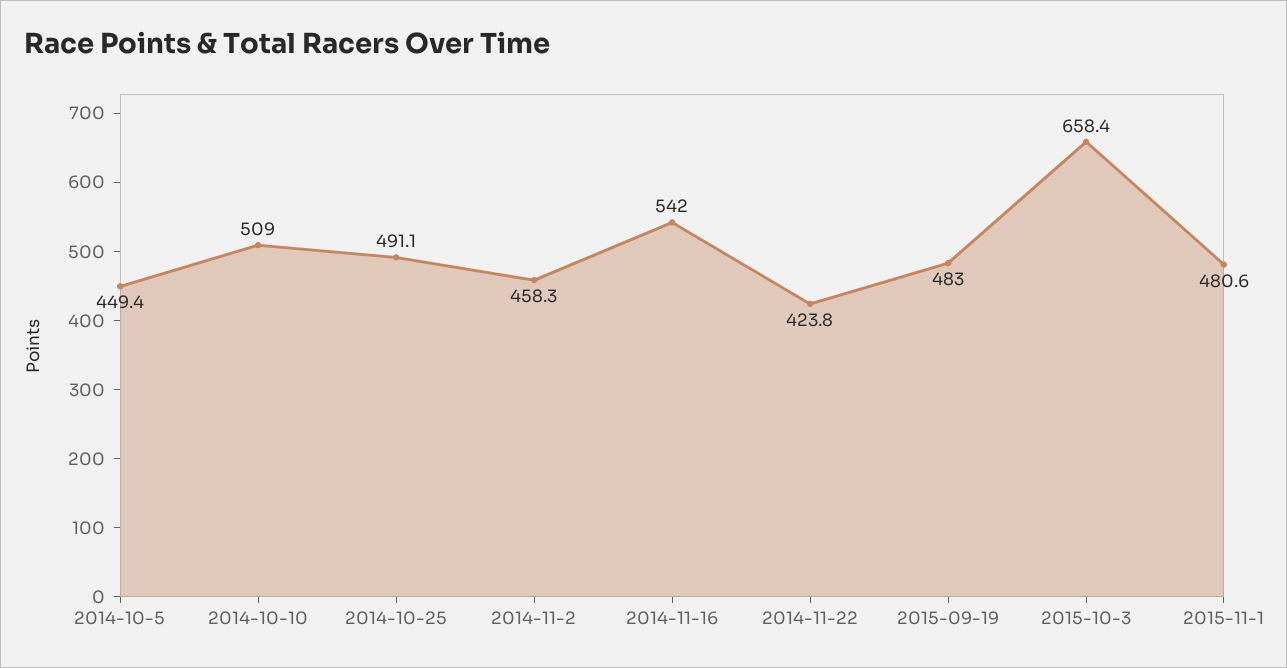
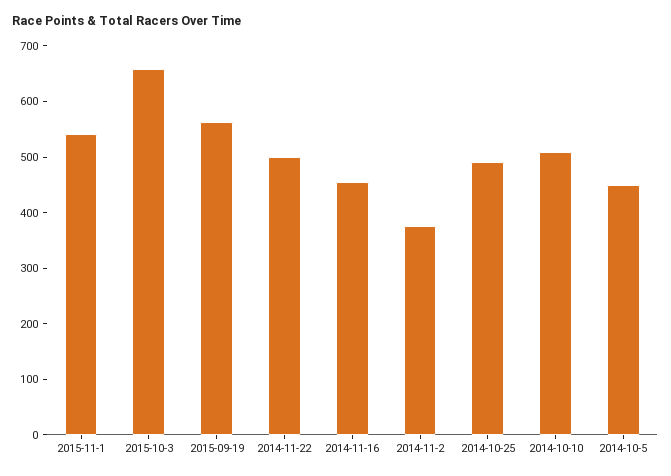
2014-11-2: 458.3 -> 380
2014-11-16: 542 -> 460
2014-11-22: 423.8 -> 500
2015-09-19: 483 -> 560
2015-11-1: 480.6 -> 540

